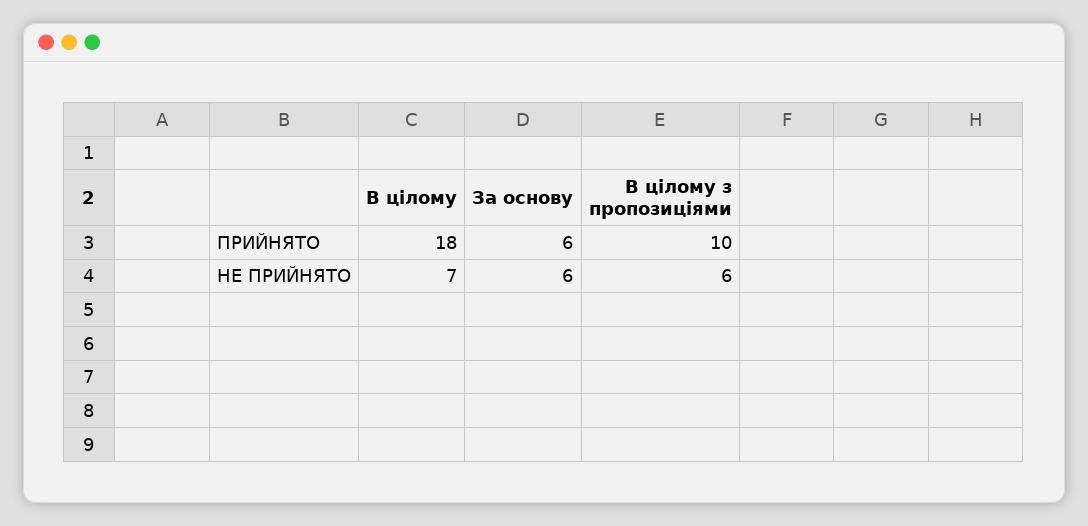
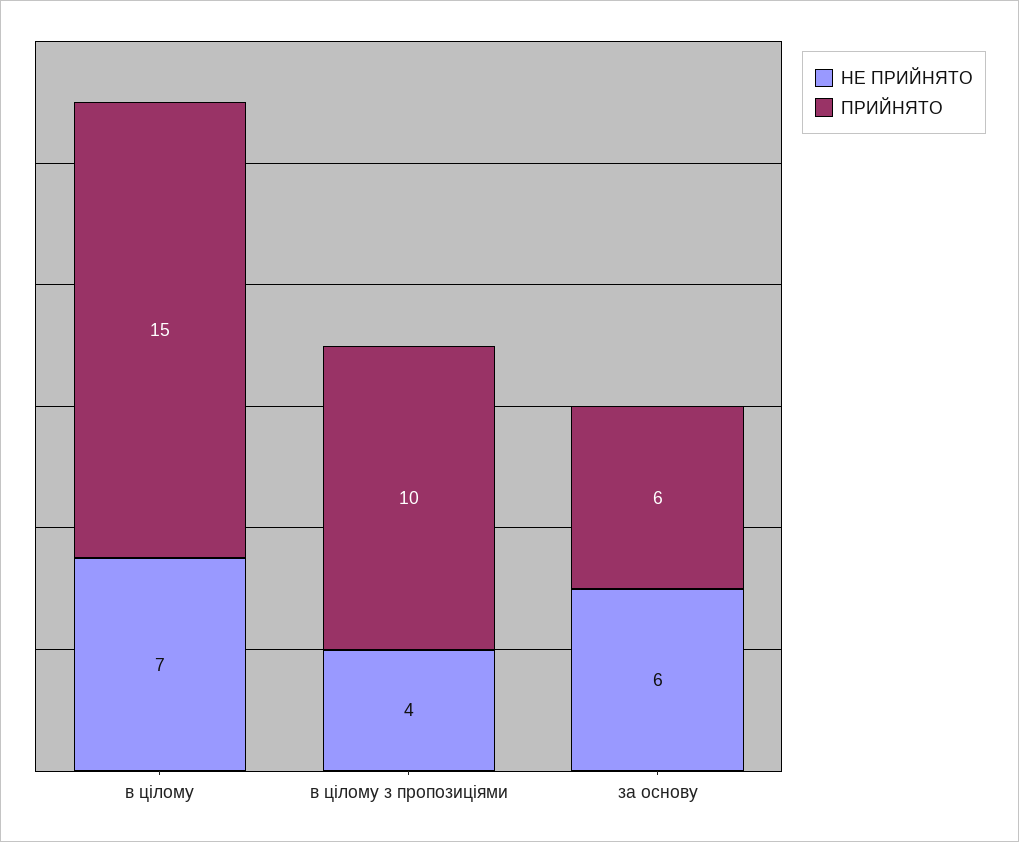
ПРИЙНЯТО, В цілому: 18 -> 15
НЕ ПРИЙНЯТО, В цілому з пропозиціями: 6 -> 4

